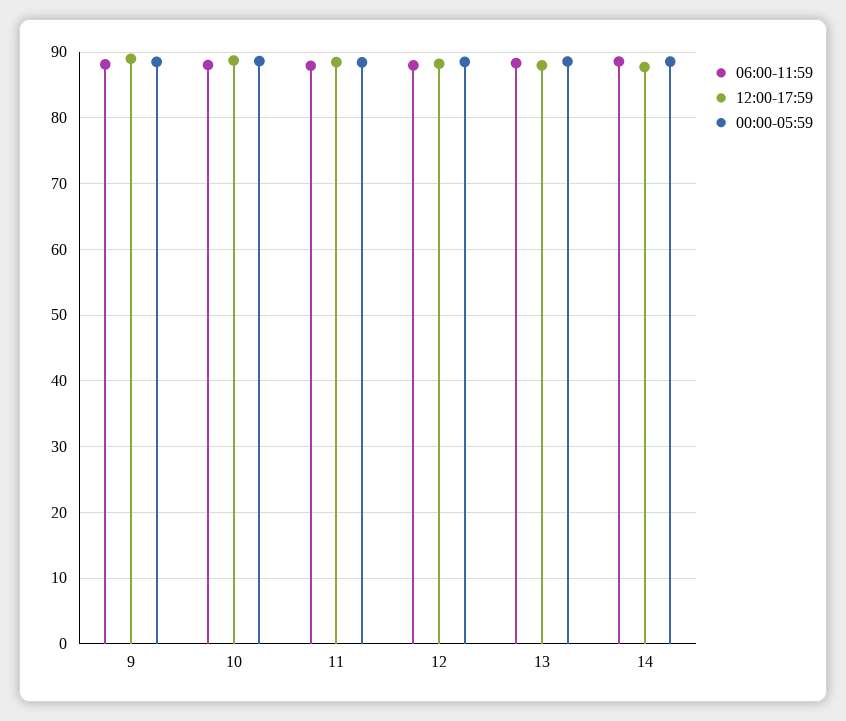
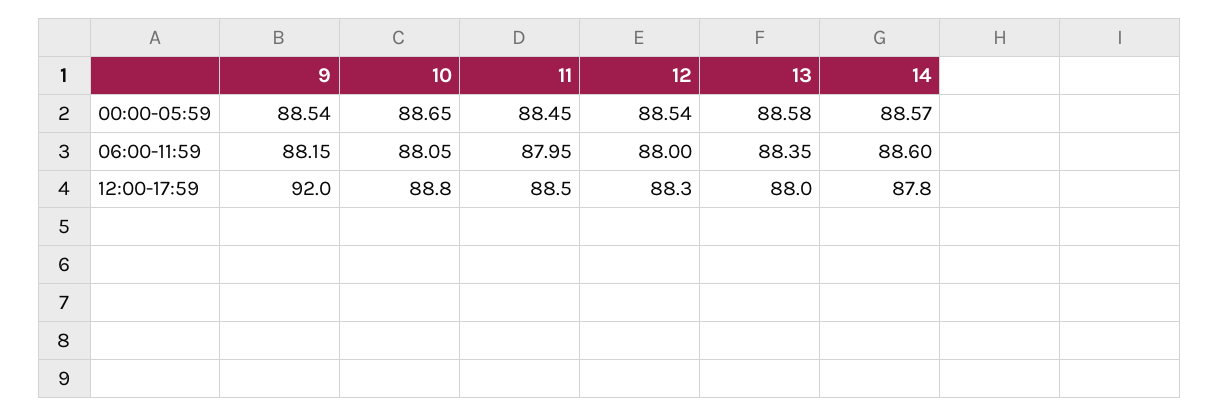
12:00-17:59, 9: 89 -> 92

